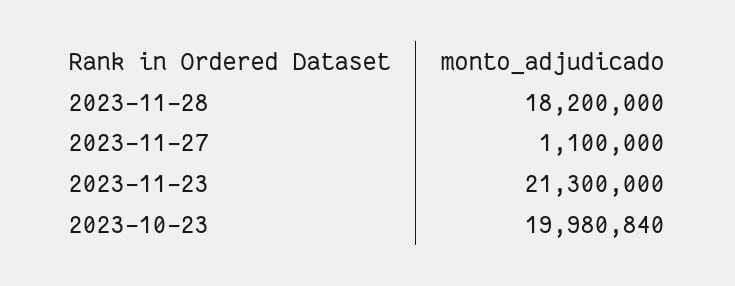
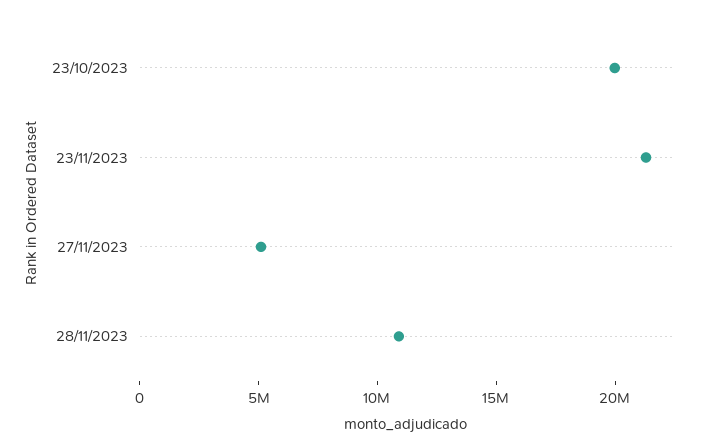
2023-11-28: 18200000 -> 11000000
2023-11-27: 1100000 -> 5000000

